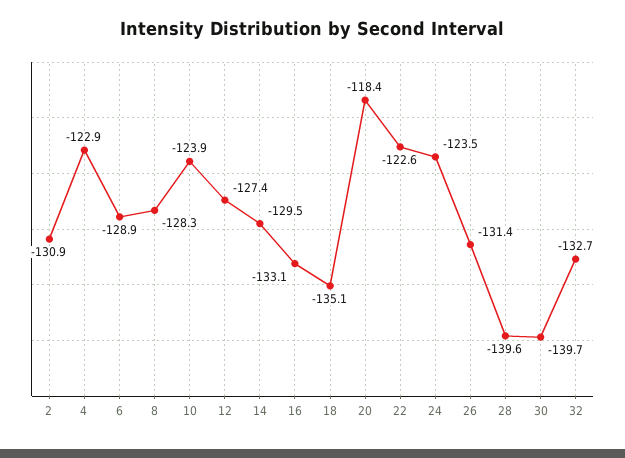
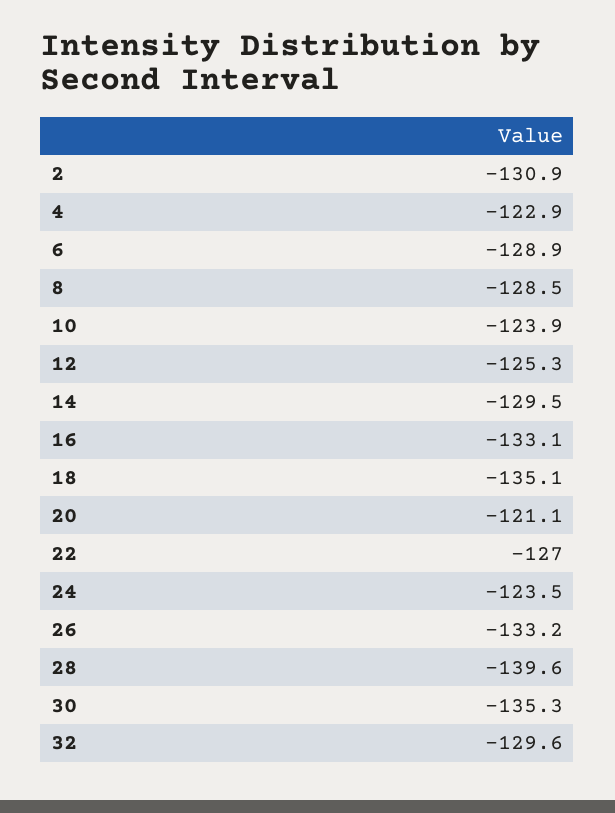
8: -128.3 -> -128.5
12: -127.4 -> -125.3
20: -118.4 -> -121.1
22: -122.6 -> -127
26: -131.4 -> -133.2
30: -139.7 -> -135.3
32: -132.7 -> -129.6

